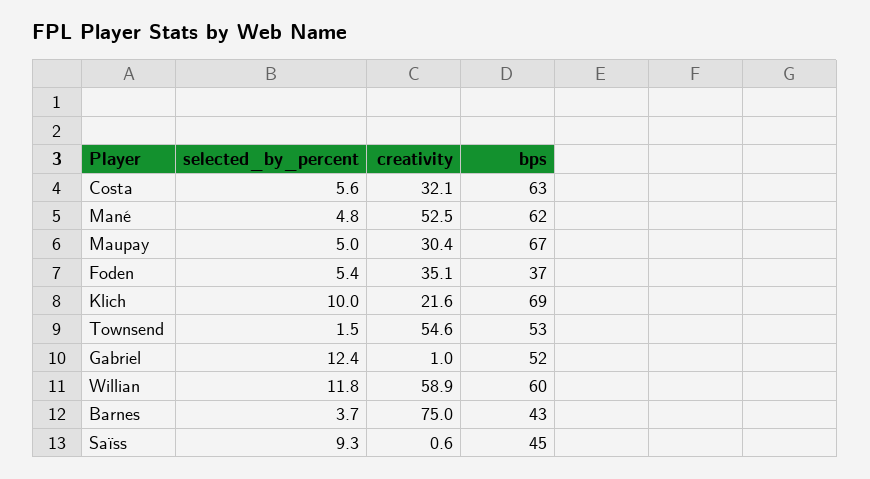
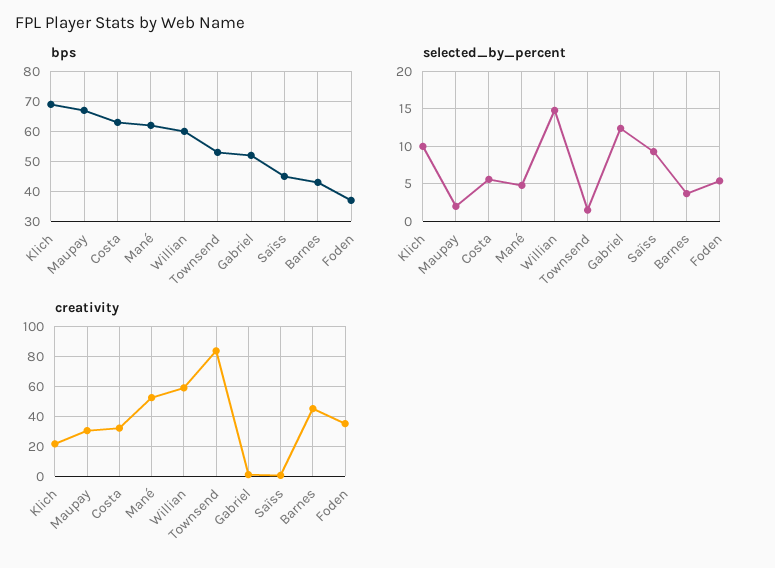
selected_by_percent, Maupay: 5 -> 2
creativity, Townsend: 54.6 -> 85
selected_by_percent, Willian: 11.8 -> 15
creativity, Barnes: 75 -> 45

